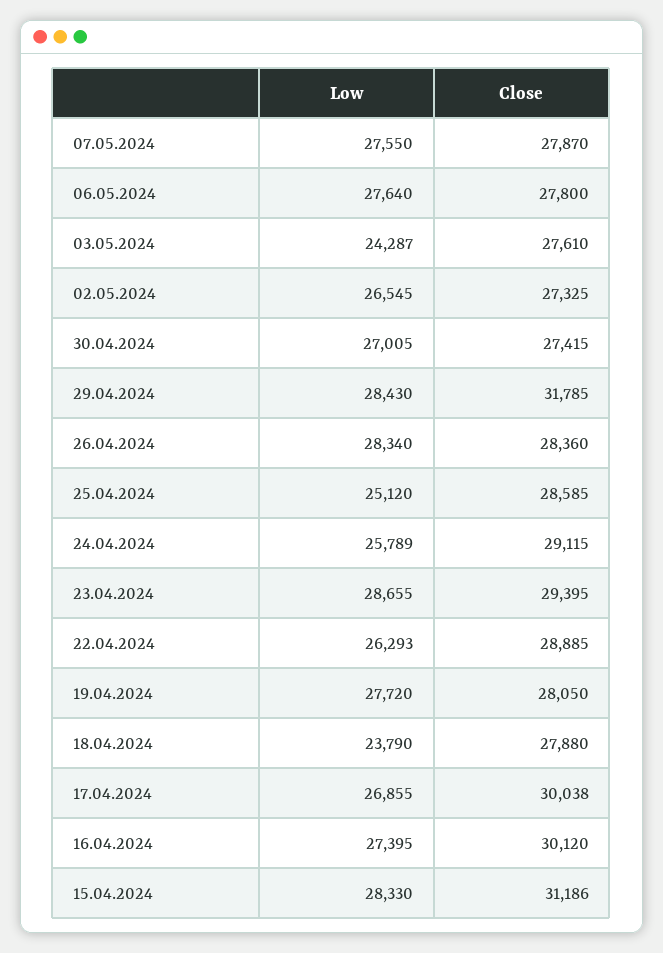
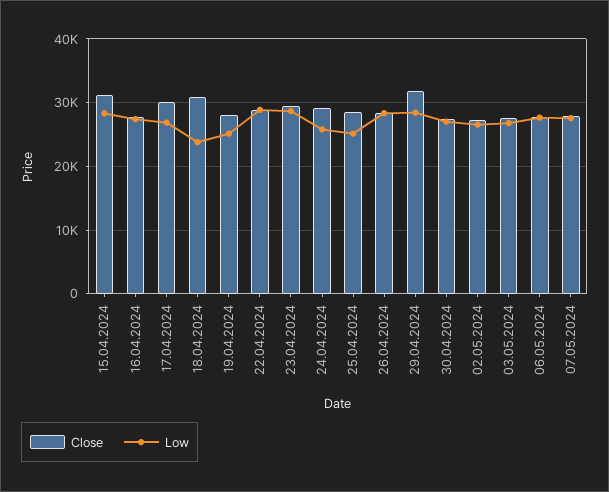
Low, 03.05.2024: 24287 -> 27000
Low, 22.04.2024: 26293 -> 29000
Low, 19.04.2024: 27720 -> 25000
Close, 18.04.2024: 27880 -> 31000
Close, 16.04.2024: 30120 -> 28000

